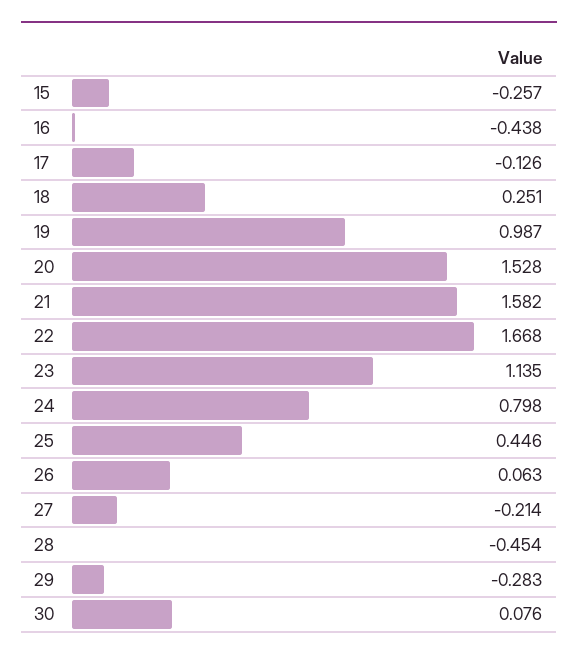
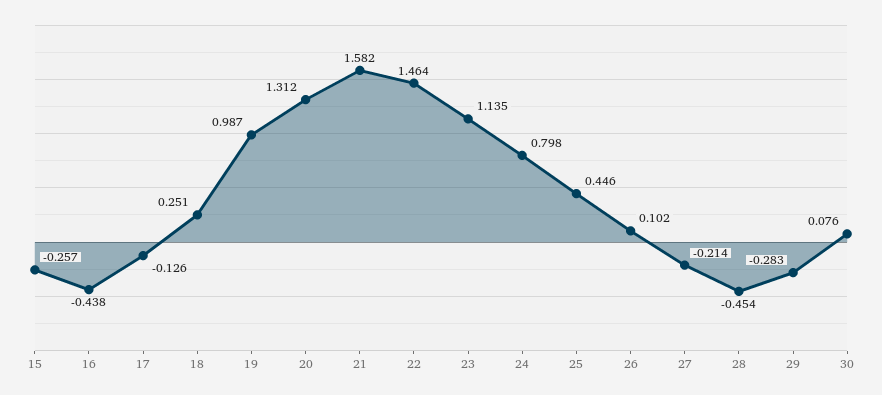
20: 1.528 -> 1.312
22: 1.668 -> 1.464
26: 0.063 -> 0.102

